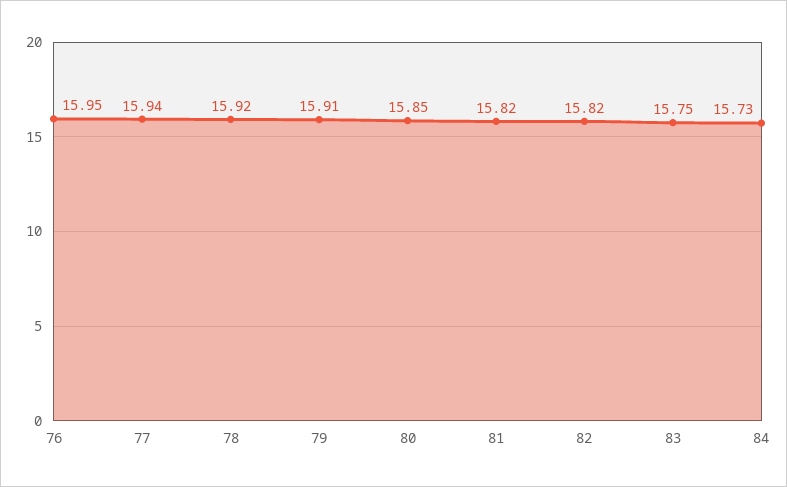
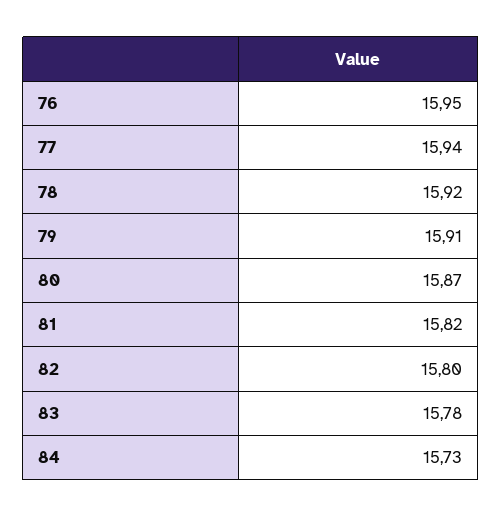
80: 15.85 -> 15.87
82: 15.82 -> 15.8
83: 15.75 -> 15.78

